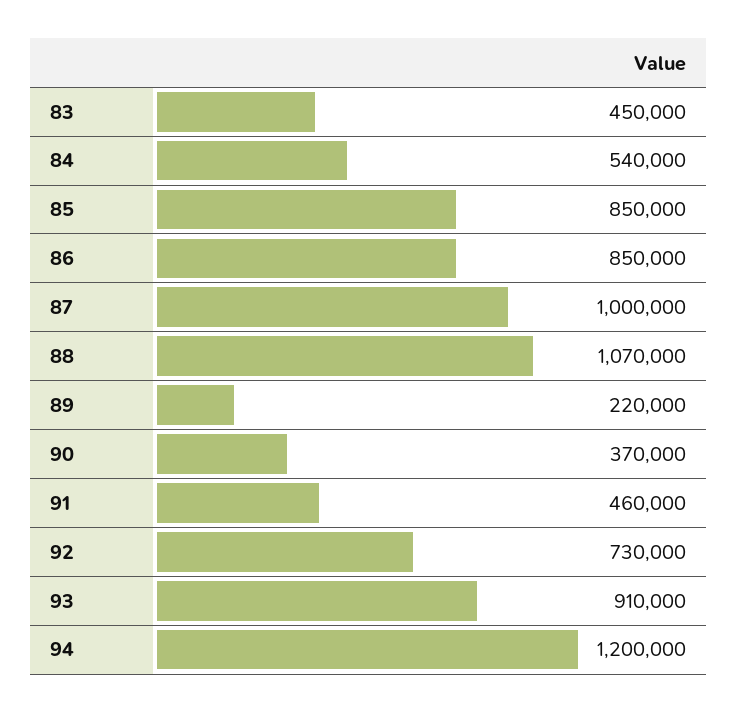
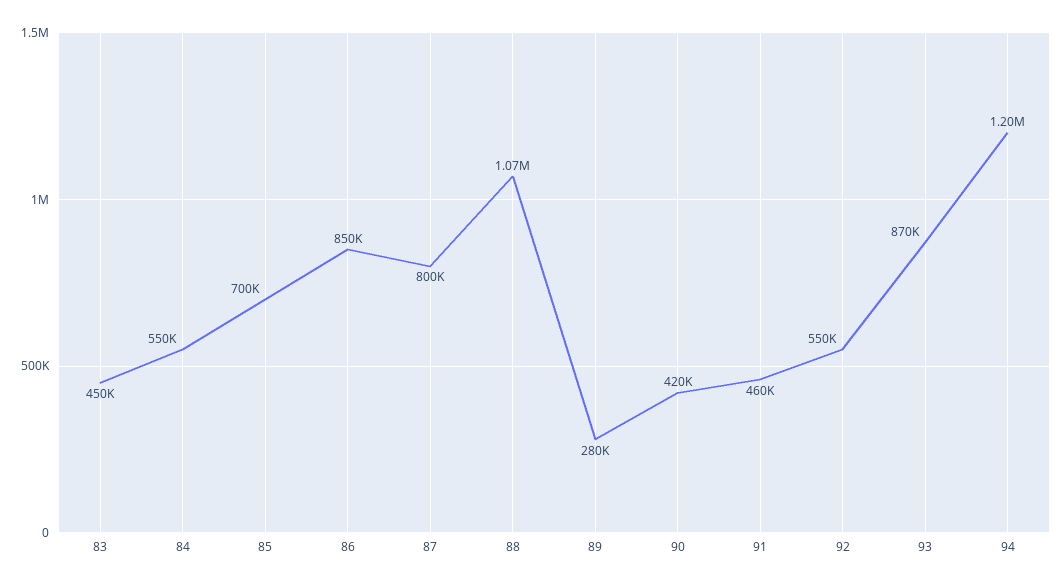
84: 540000 -> 550000
85: 850000 -> 700000
87: 1000000 -> 800000
89: 220000 -> 280000
90: 370000 -> 420000
92: 730000 -> 550000
93: 910000 -> 870000

